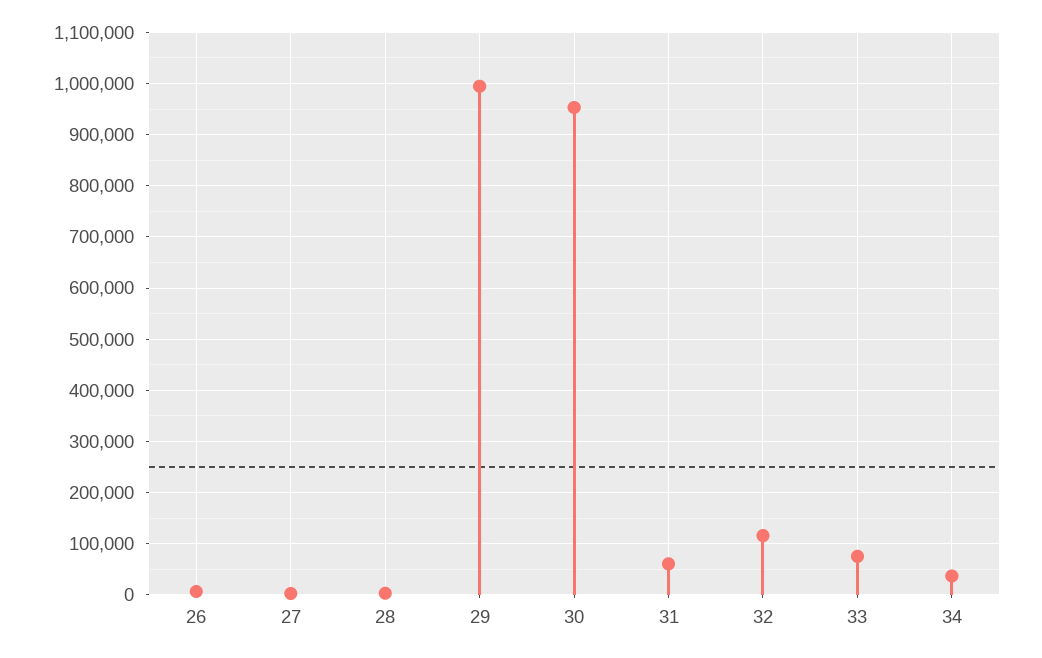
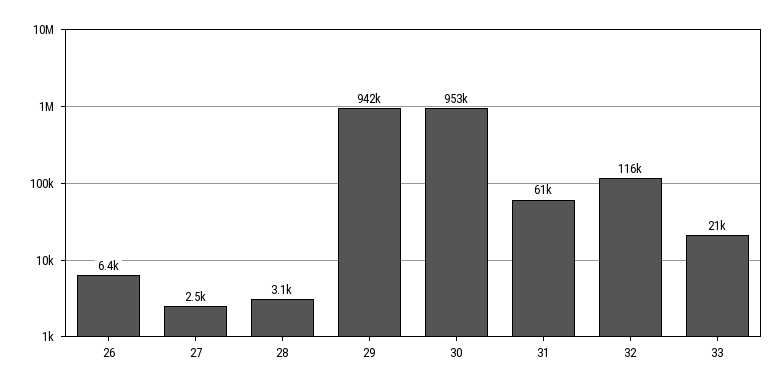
29: 1000000 -> 942000
33: 80000 -> 21000
34: 40000 -> none

